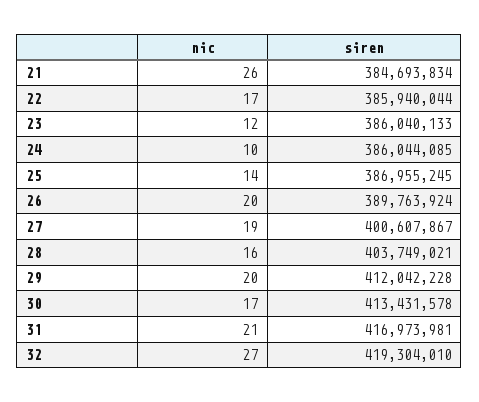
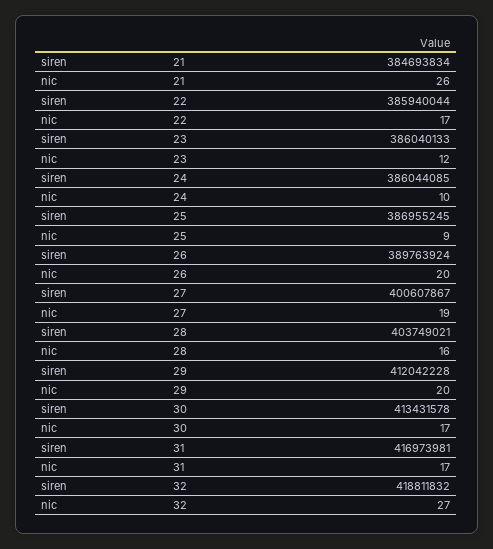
nic, 25: 14 -> 9
nic, 31: 21 -> 17
siren, 32: 419304010 -> 418811832

